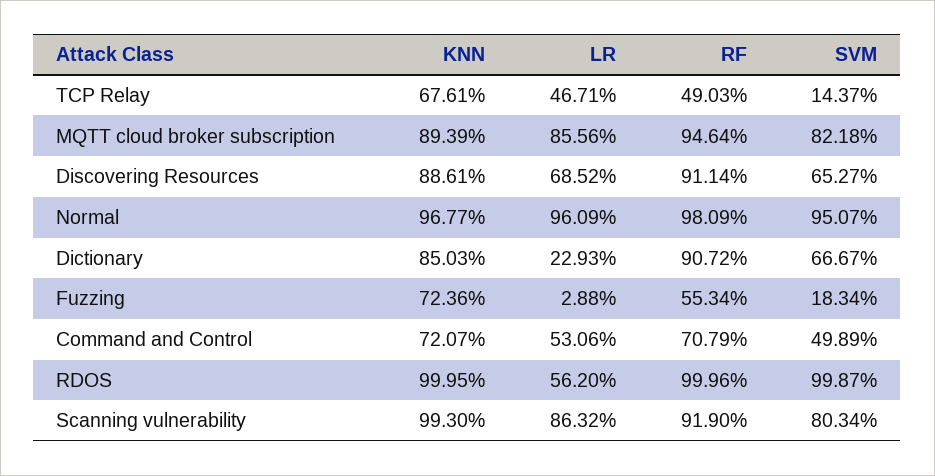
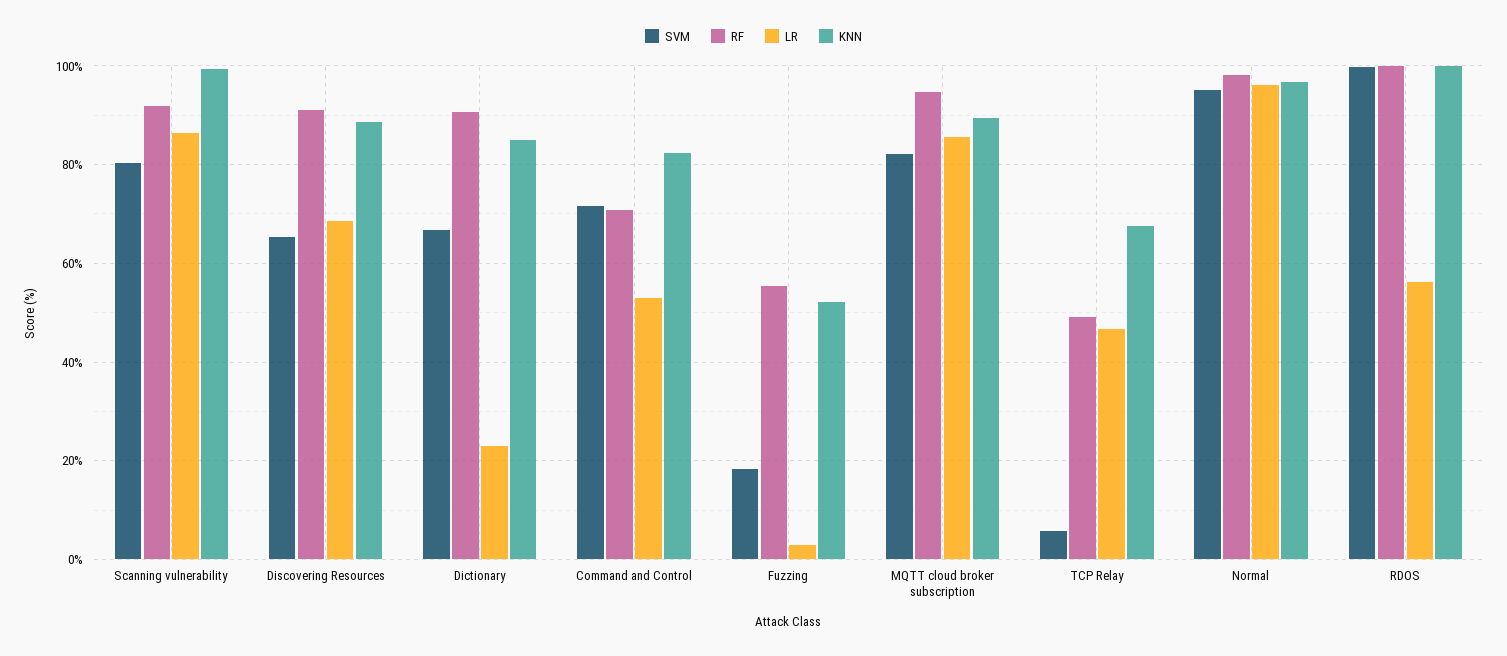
SVM, TCP Relay: 14.37 -> 6
KNN, Fuzzing: 72.36 -> 52
KNN, Command and Control: 72.07 -> 82
SVM, Command and Control: 49.89 -> 72

